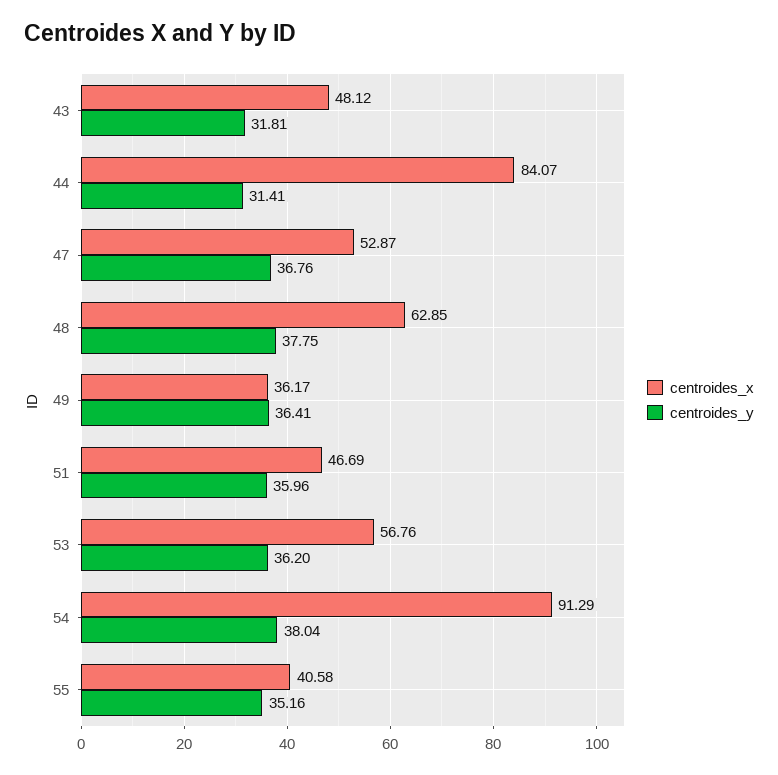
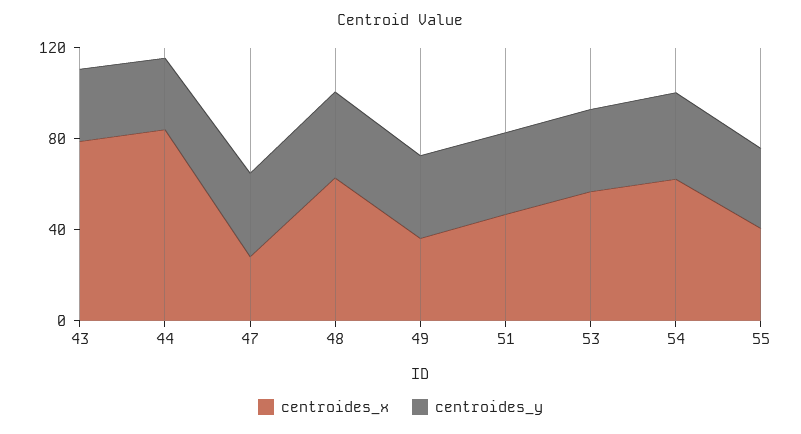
centroides_x, 43: 48.12 -> 80
centroides_x, 47: 52.87 -> 30
centroides_x, 54: 91.29 -> 60

